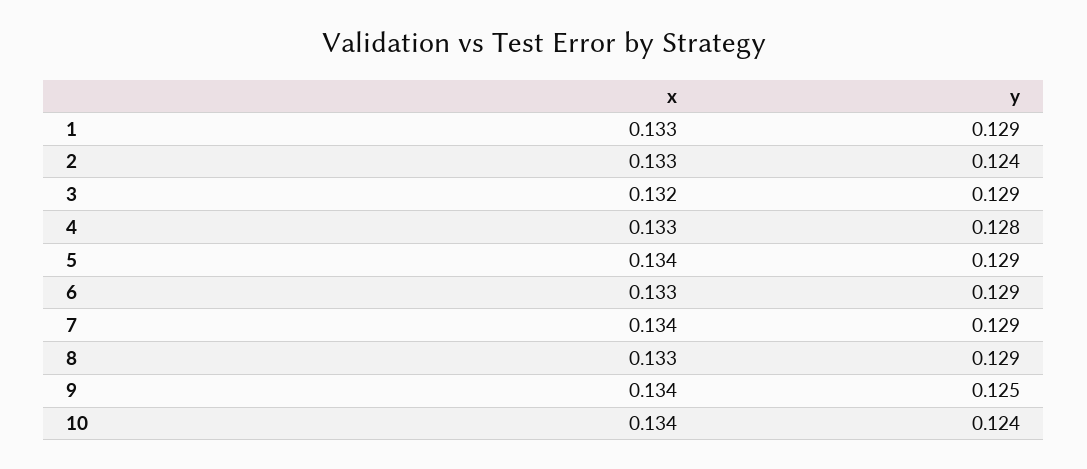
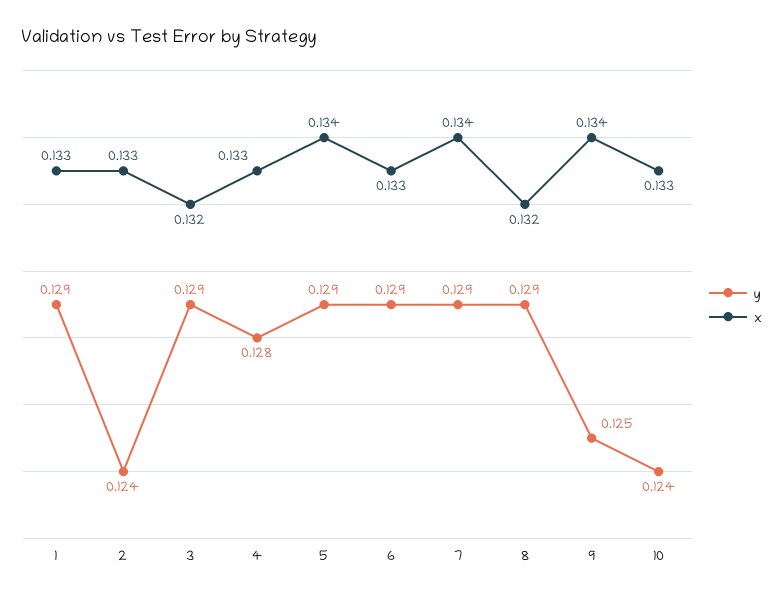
x, 8: 0.133 -> 0.132
x, 10: 0.134 -> 0.133

